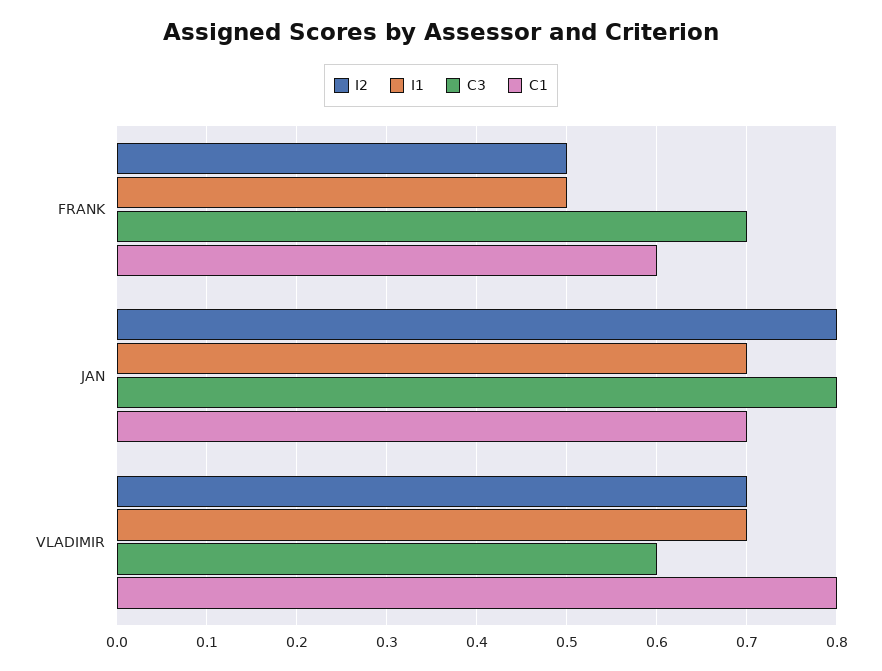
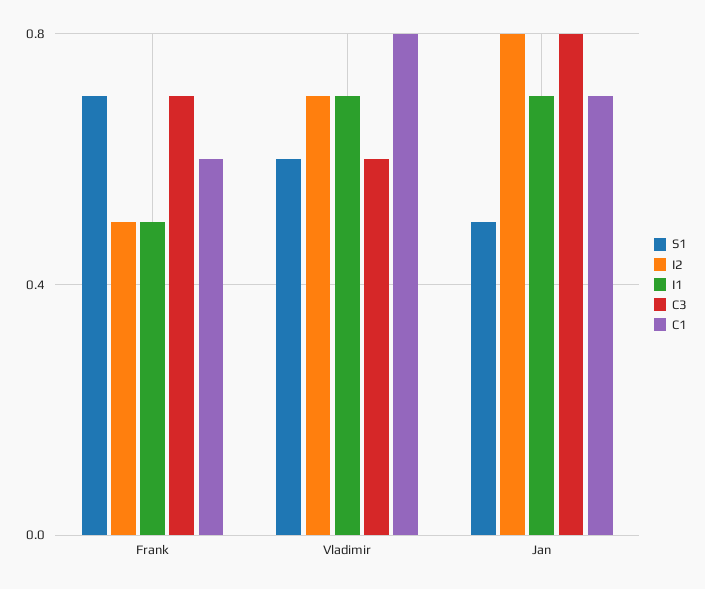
S1, FRANK: none -> 0.7
S1, VLADIMIR: none -> 0.6
S1, JAN: none -> 0.5

